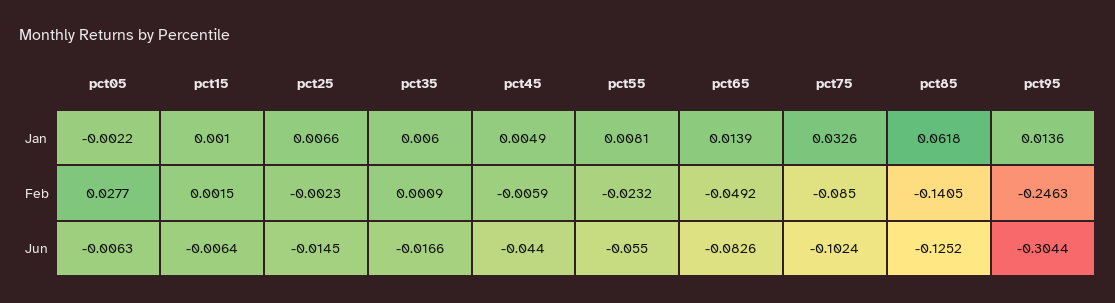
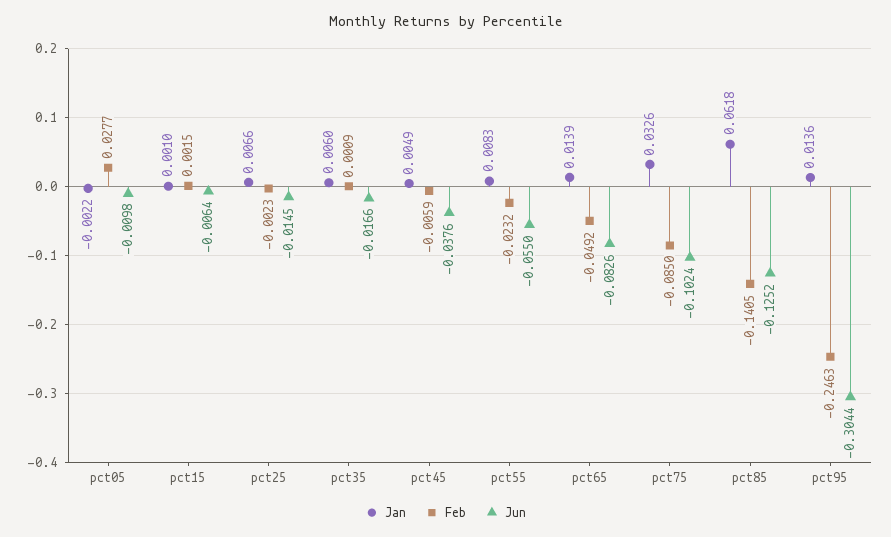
Jan, pct55: 0.0081 -> 0.0083
Jun, pct05: -0.0063 -> -0.0098
Jun, pct45: -0.044 -> -0.0376

